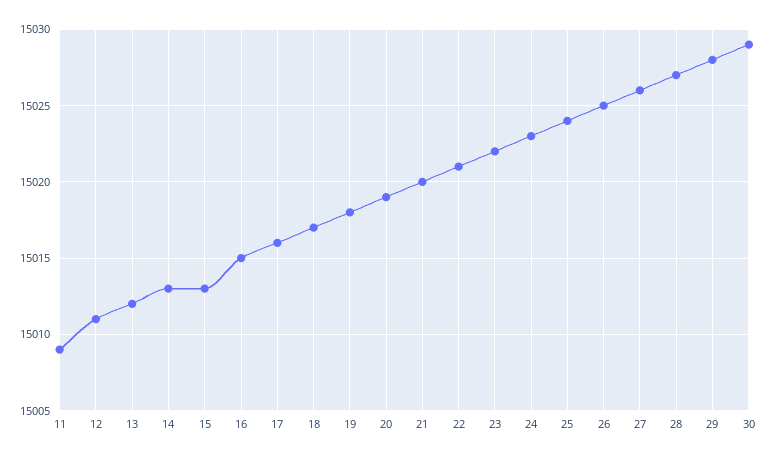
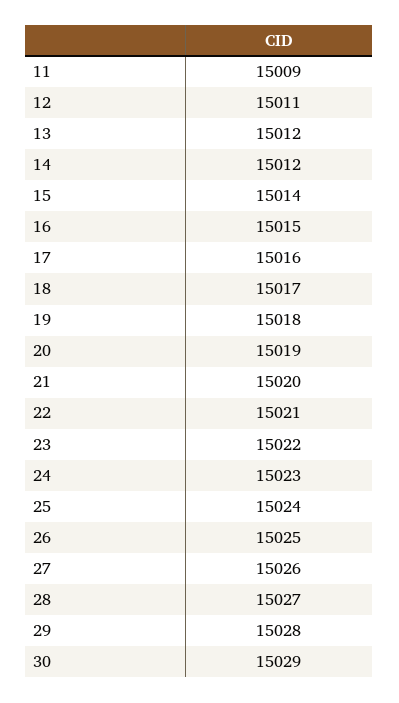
14: 15013 -> 15012
15: 15013 -> 15014

